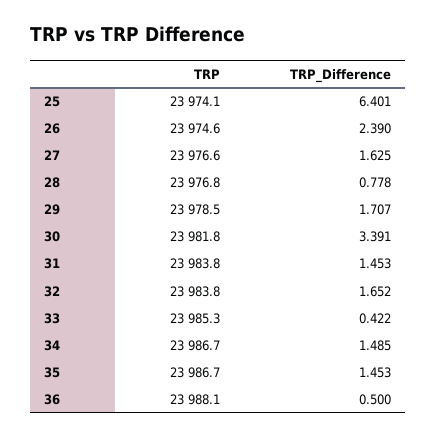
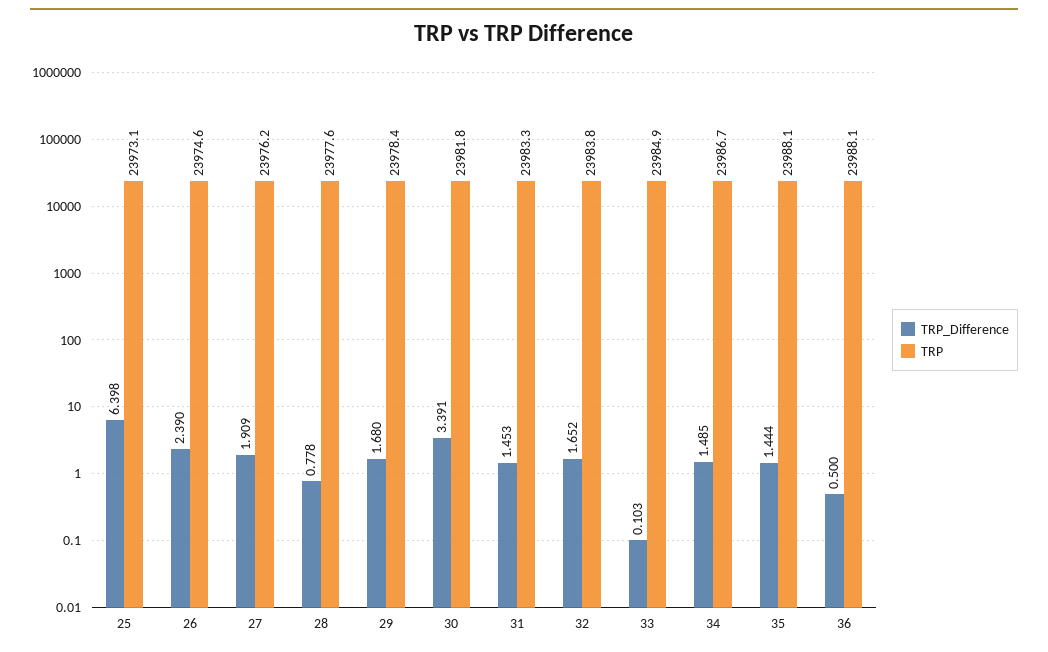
TRP, 25: 23974.1 -> 23973.1
TRP_Difference, 25: 6.401 -> 6.398
TRP, 27: 23976.6 -> 23976.2
TRP_Difference, 27: 1.625 -> 1.909
TRP, 28: 23976.8 -> 23977.6
TRP, 29: 23978.5 -> 23978.4
TRP_Difference, 29: 1.707 -> 1.68
TRP, 31: 23983.8 -> 23983.3
TRP, 33: 23985.3 -> 23984.9
TRP_Difference, 33: 0.422 -> 0.103
TRP, 35: 23986.7 -> 23988.1
TRP_Difference, 35: 1.453 -> 1.444

